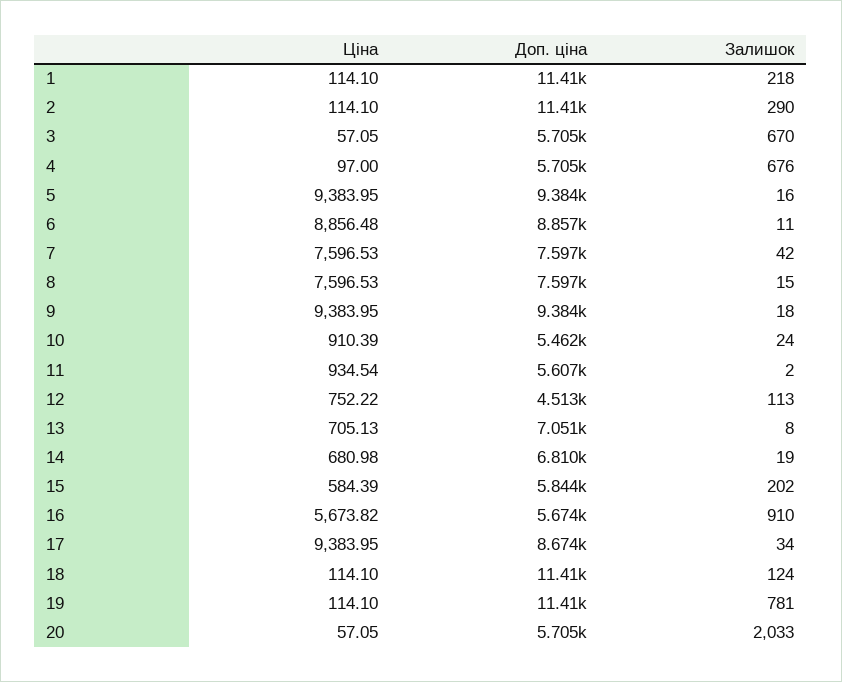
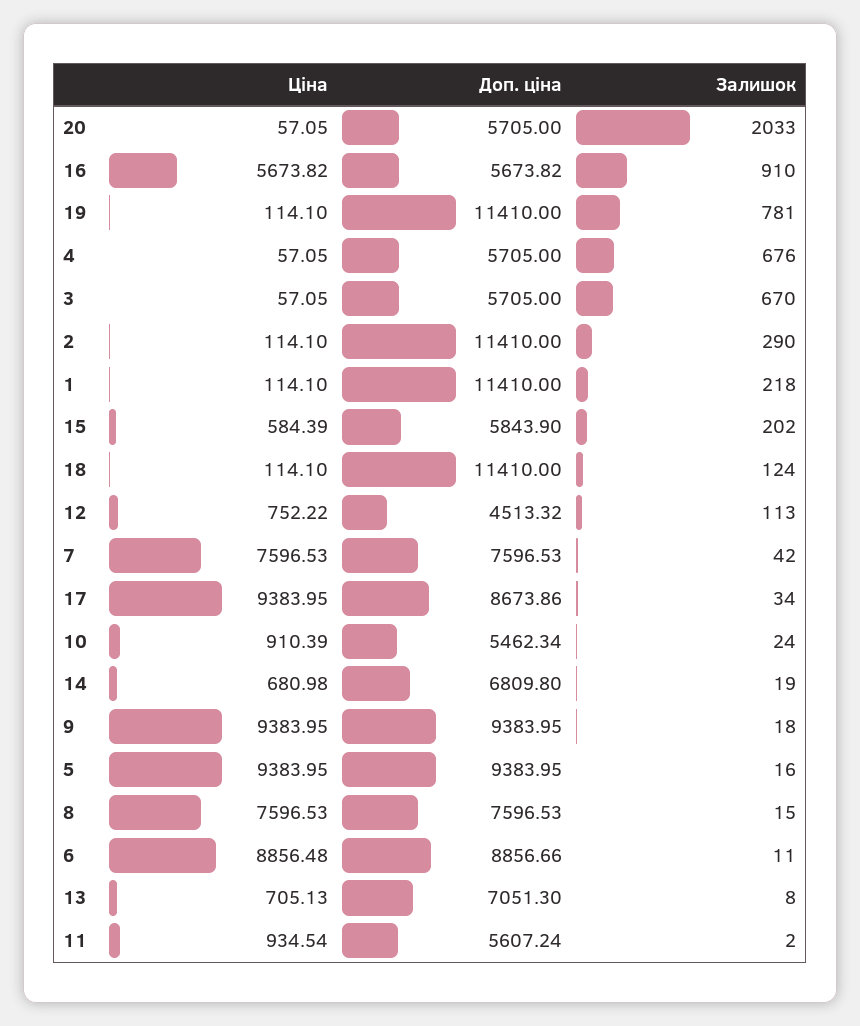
Ціна, 4: 97 -> 57.05

